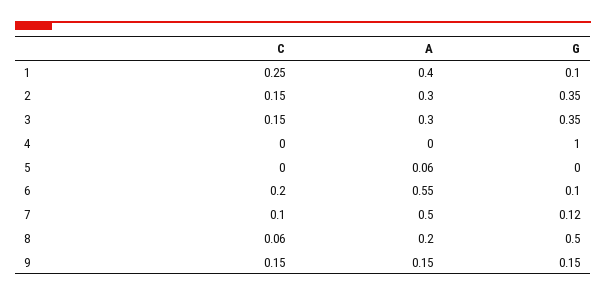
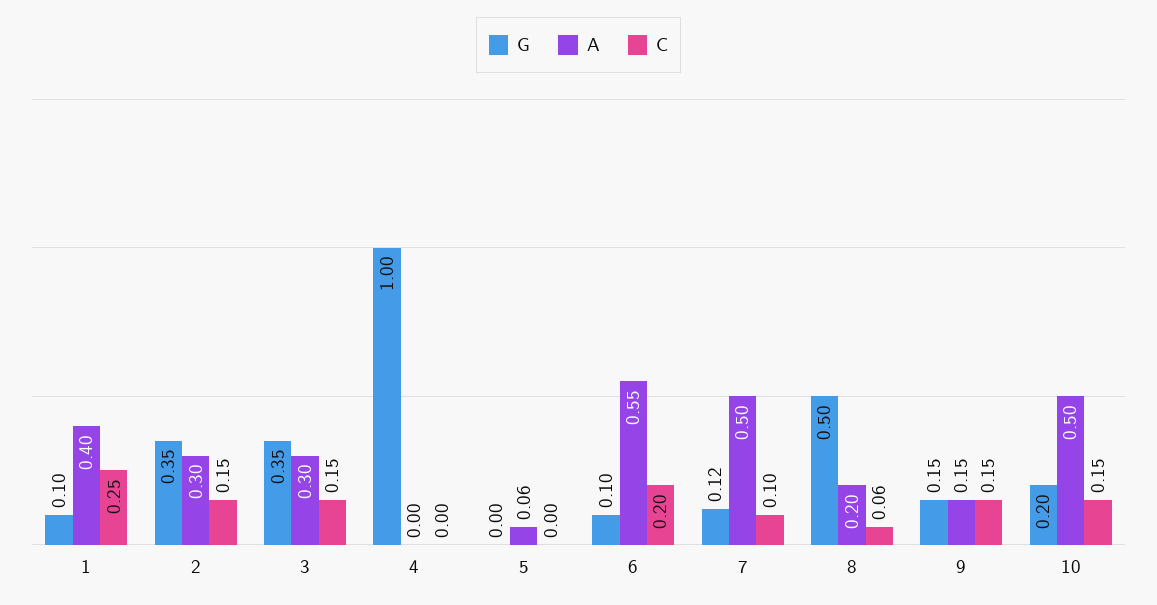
G, 10: none -> 0.2
A, 10: none -> 0.5
C, 10: none -> 0.15

